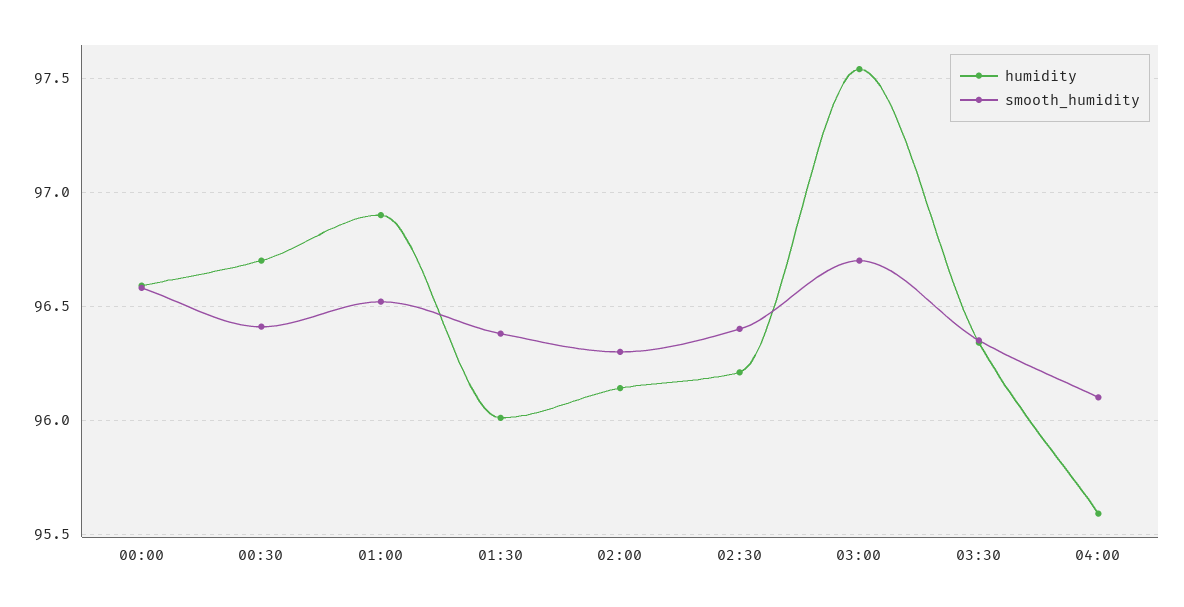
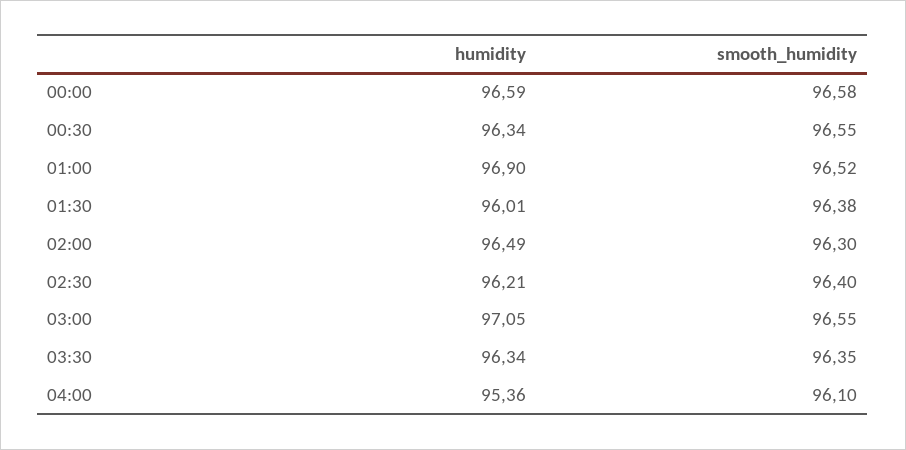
humidity, 00:30: 96.7 -> 96.34
smooth_humidity, 00:30: 96.4 -> 96.55
humidity, 02:00: 96.15 -> 96.49
humidity, 03:00: 97.55 -> 97.05
smooth_humidity, 03:00: 96.7 -> 96.55
humidity, 04:00: 95.6 -> 95.36

